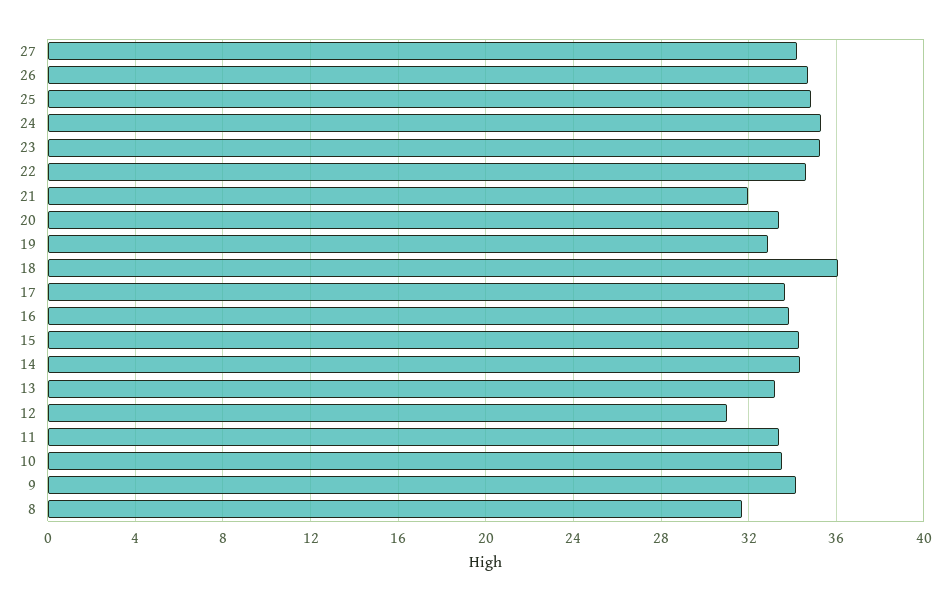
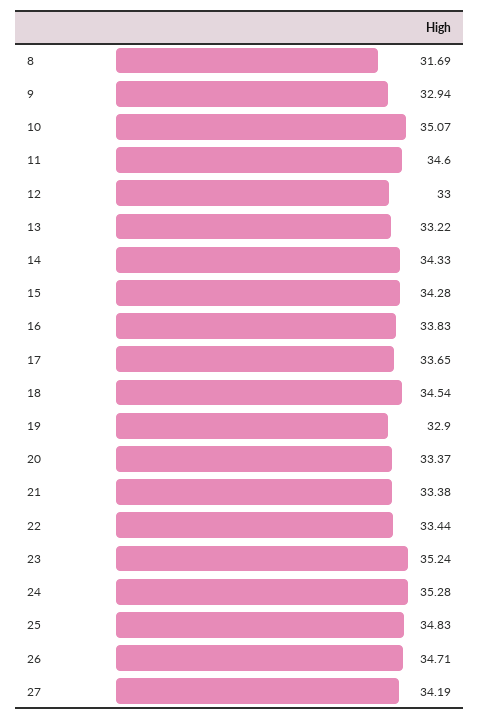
22: 34.5 -> 33.44
21: 32 -> 33.38
18: 36 -> 34.54
12: 31 -> 33
11: 33.5 -> 34.6
10: 33.5 -> 35.07
9: 34 -> 32.94

